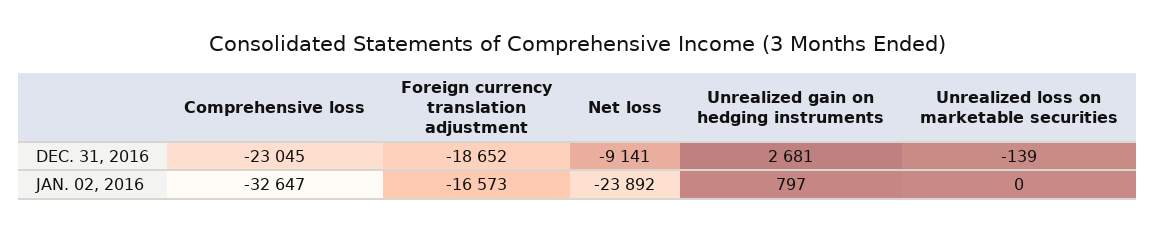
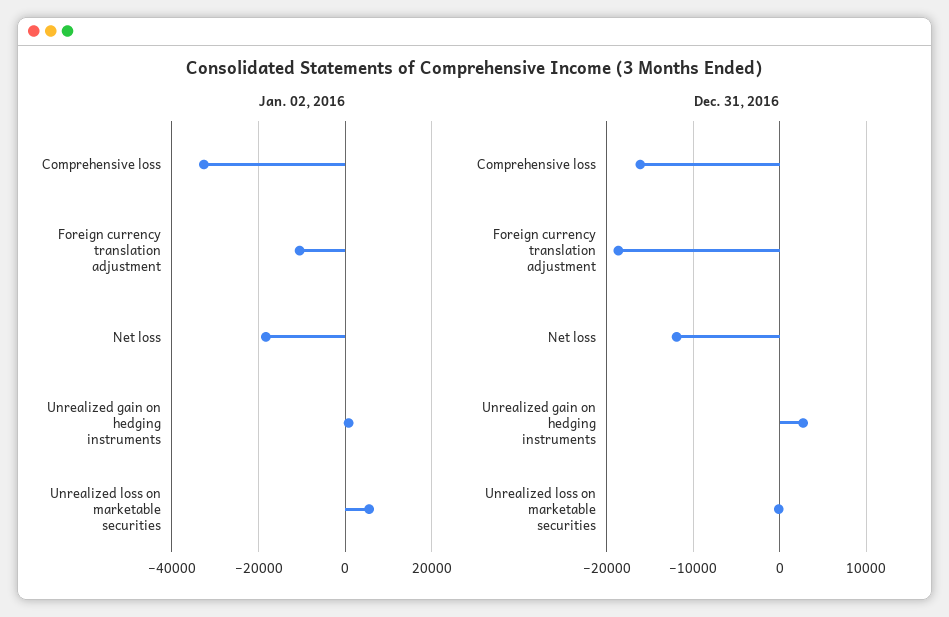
DEC. 31, 2016, Comprehensive loss: -23045 -> -16000
DEC. 31, 2016, Net loss: -9141 -> -12000
JAN. 02, 2016, Foreign currency translation adjustment: -16573 -> -10000
JAN. 02, 2016, Net loss: -23892 -> -18000
JAN. 02, 2016, Unrealized loss on marketable securities: 0 -> 6000

